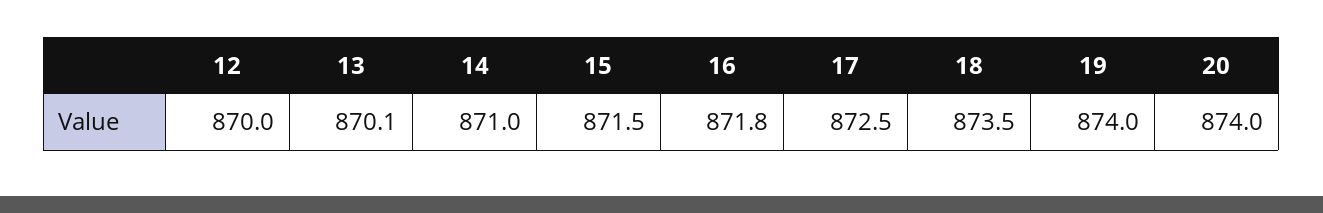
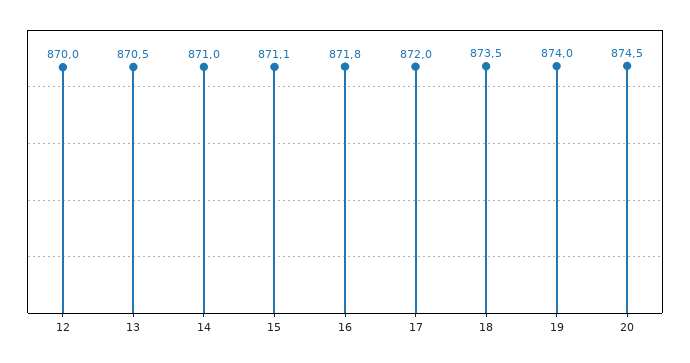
13: 870.1 -> 870.5
15: 871.5 -> 871.1
17: 872.5 -> 872
20: 874 -> 874.5

